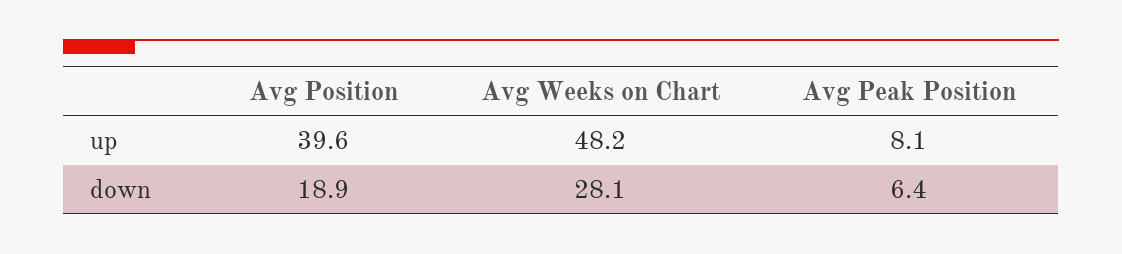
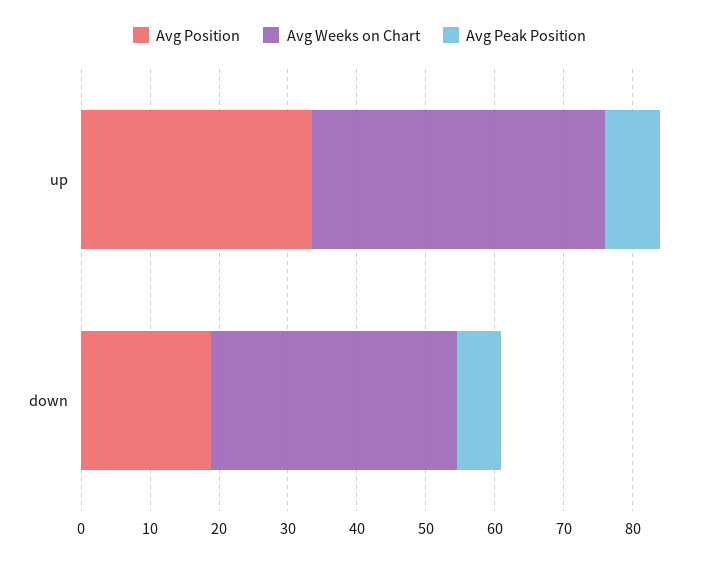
Avg Position, up: 39.6 -> 34
Avg Weeks on Chart, up: 48.2 -> 42
Avg Weeks on Chart, down: 28.1 -> 36

